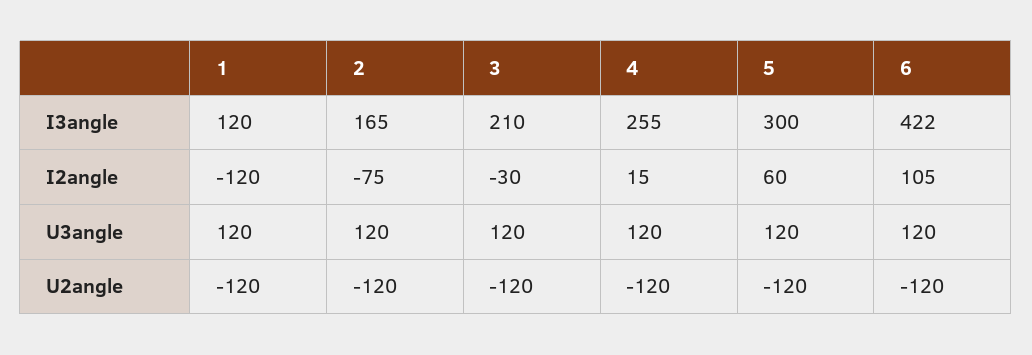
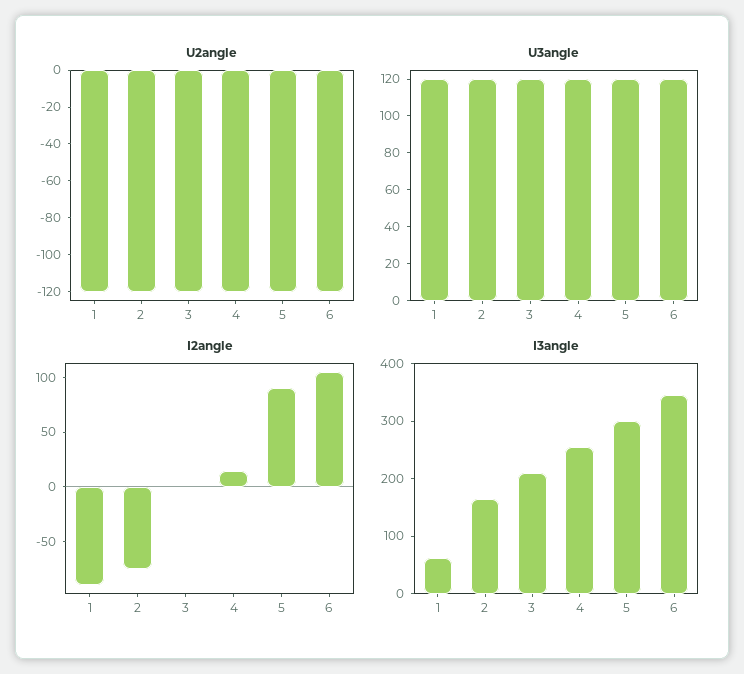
I3angle, 1: 120 -> 60
I3angle, 6: 422 -> 340
I2angle, 1: -120 -> -90
I2angle, 3: -30 -> 0
I2angle, 5: 60 -> 90

